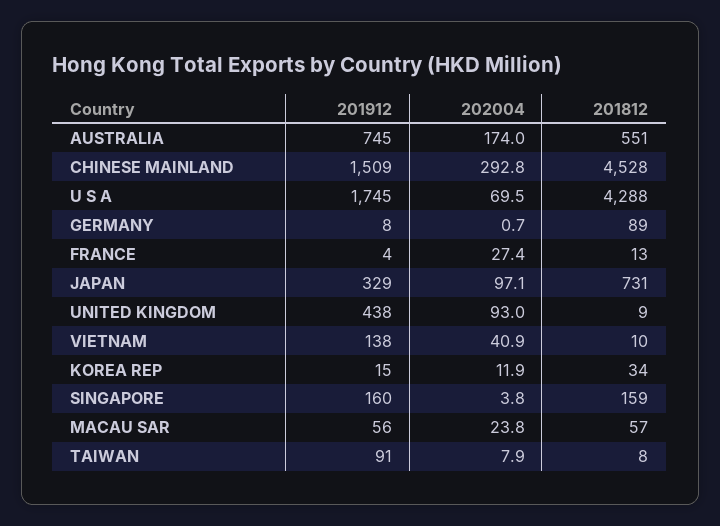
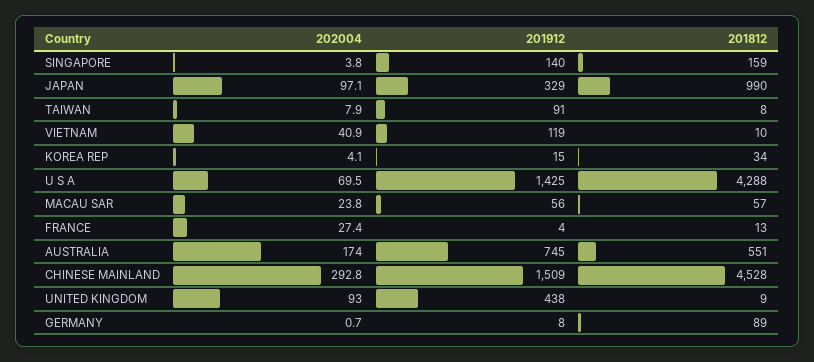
201912, U S A: 1745 -> 1425
201812, JAPAN: 731 -> 990
201912, VIETNAM: 138 -> 119
202004, KOREA REP: 11.9 -> 4.1
201912, SINGAPORE: 160 -> 140

